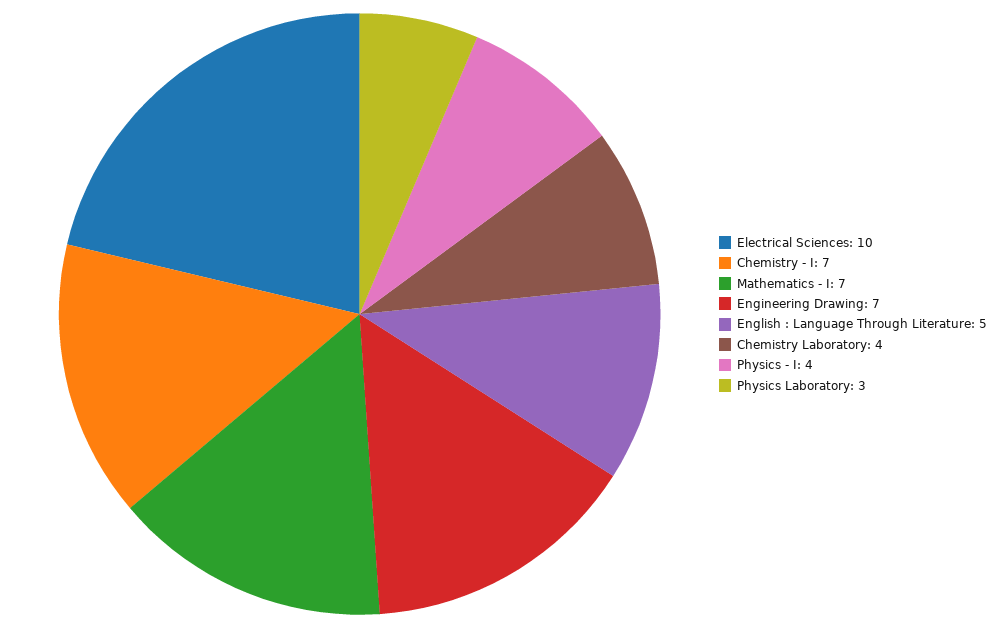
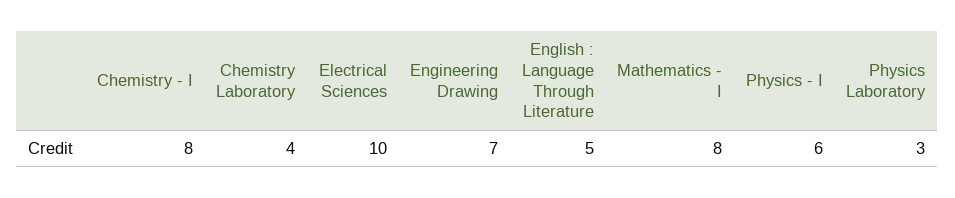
Chemistry - I: 7 -> 8
Mathematics - I: 7 -> 8
Physics - I: 4 -> 6

